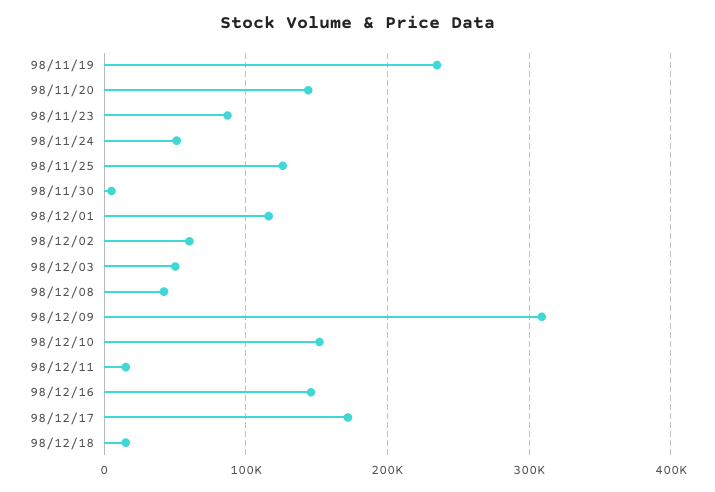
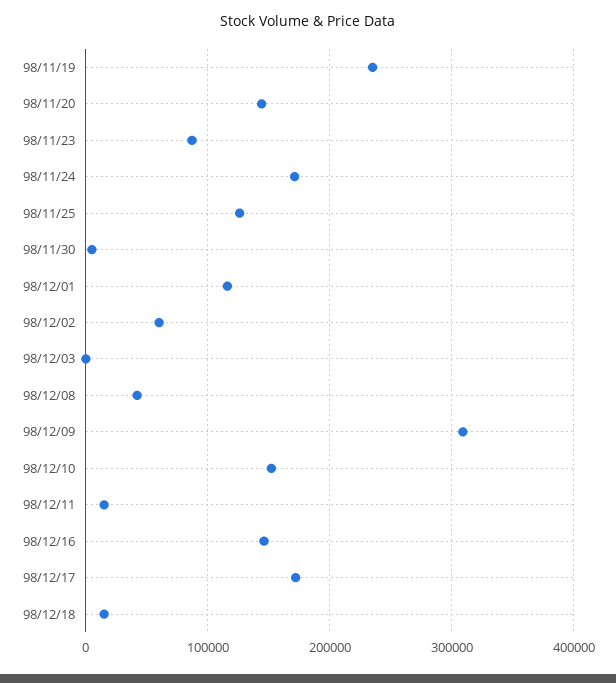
98/11/24: 50000 -> 170000
98/12/03: 50000 -> 0

